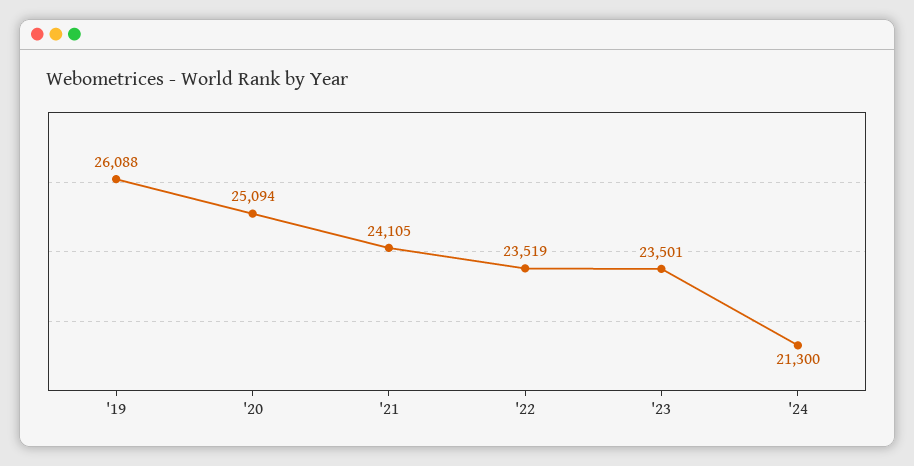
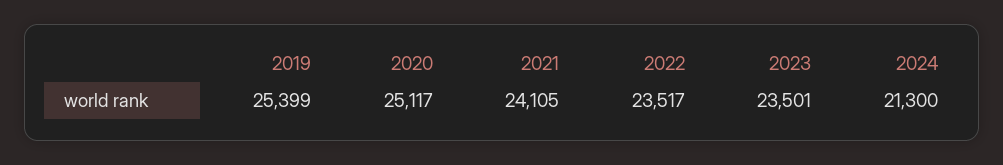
'19: 26088 -> 25399
'20: 25094 -> 25117
'22: 23519 -> 23517

